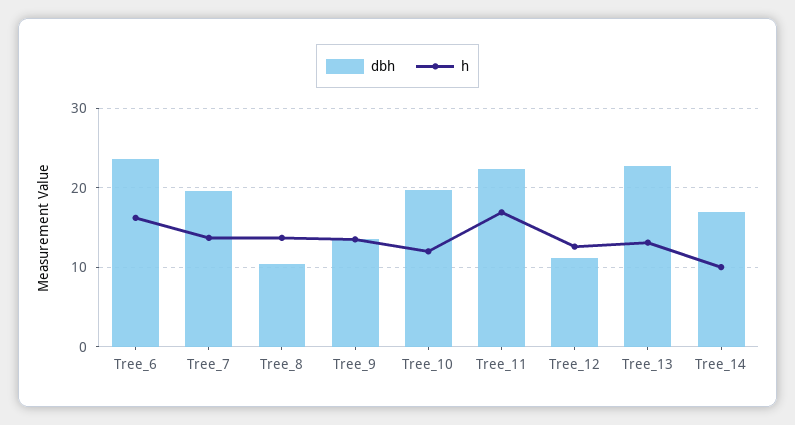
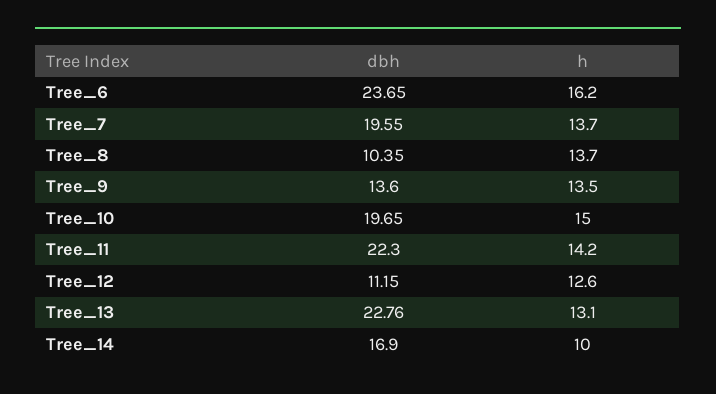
h, Tree_10: 12 -> 15
h, Tree_11: 17 -> 14.2

